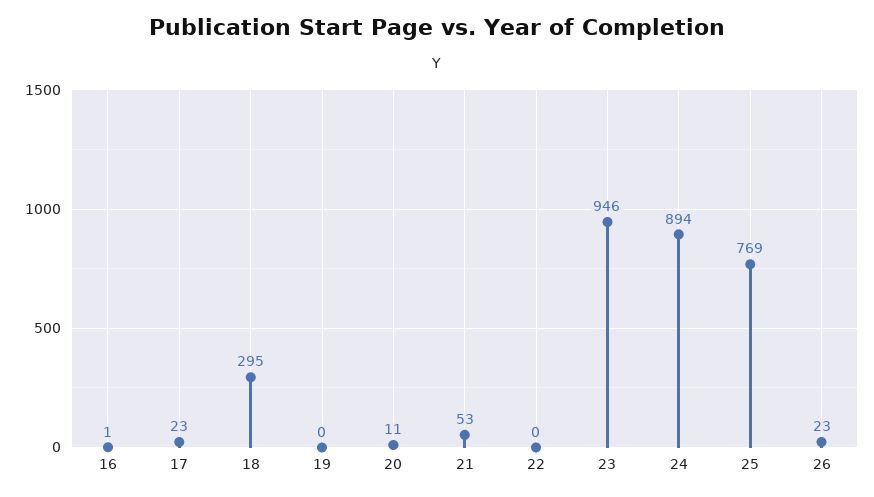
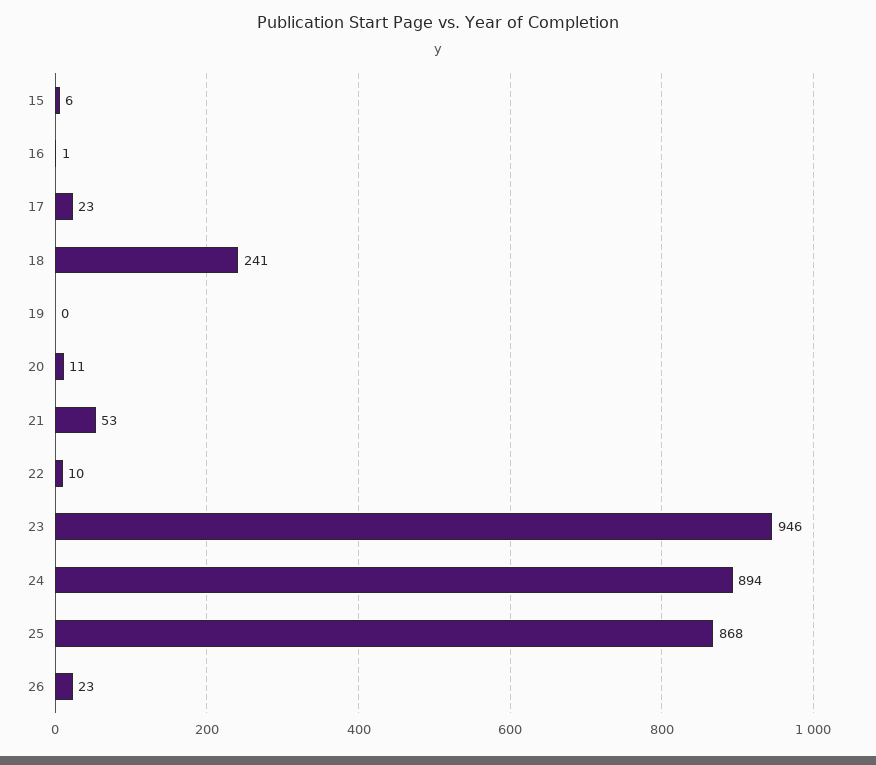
18: 295 -> 241
22: 0 -> 10
25: 769 -> 868
15: none -> 6

